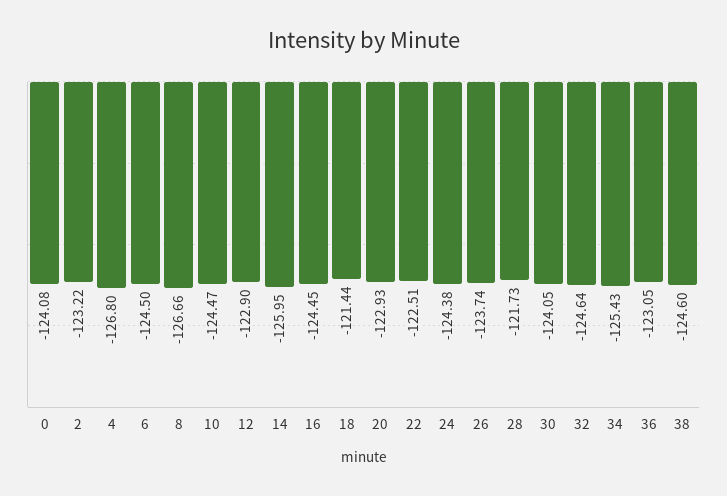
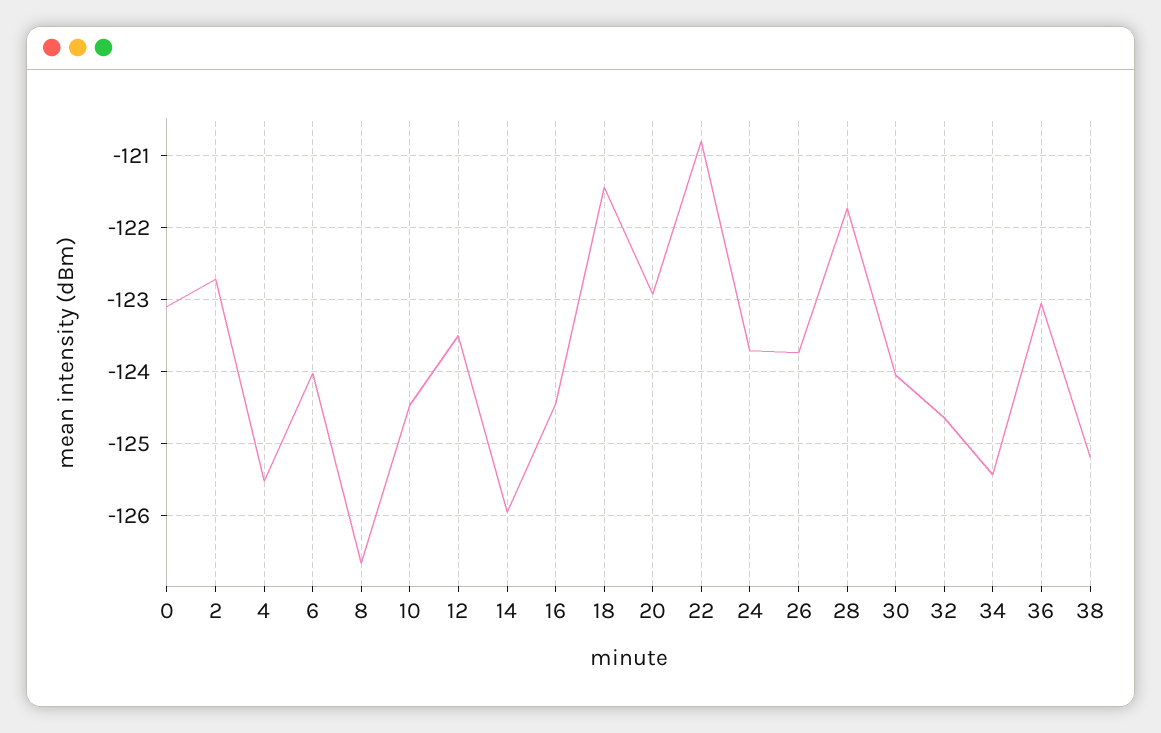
0: -124.08 -> -123.1
2: -123.22 -> -122.7
4: -126.8 -> -125.5
6: -124.5 -> -124
12: -122.9 -> -123.5
22: -122.51 -> -120.8
24: -124.38 -> -123.7
38: -124.6 -> -125.2

